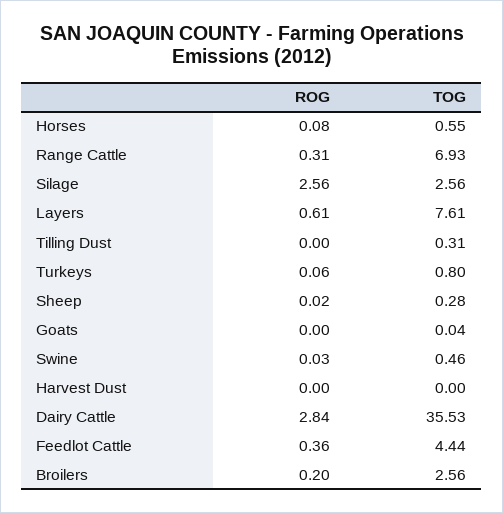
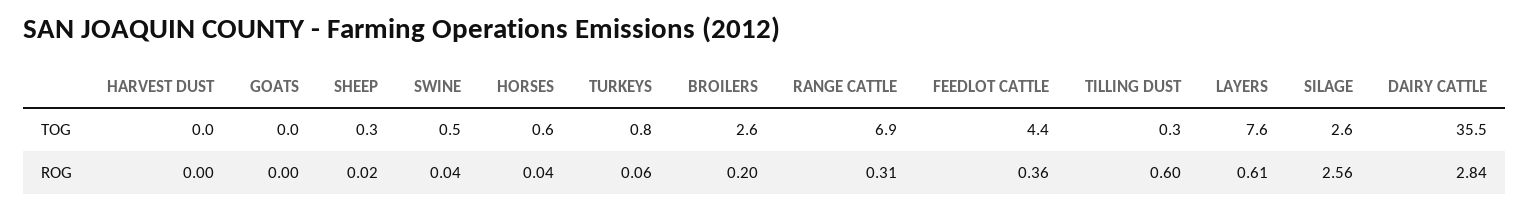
ROG, Horses: 0.08 -> 0.04
ROG, Tilling Dust: 0 -> 0.6
ROG, Swine: 0.03 -> 0.04

